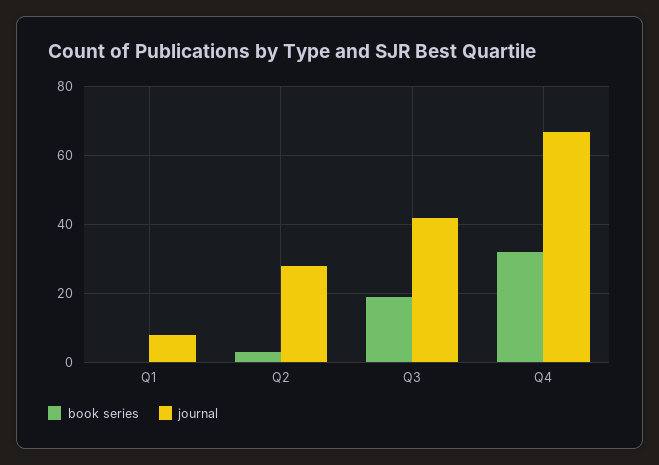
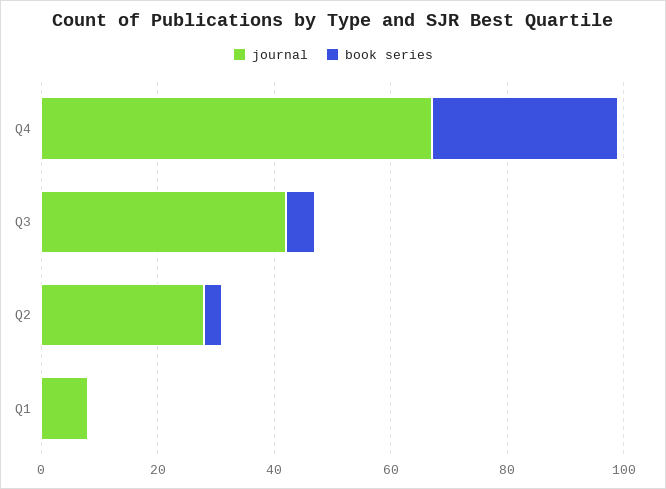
book series, Q3: 20 -> 5

